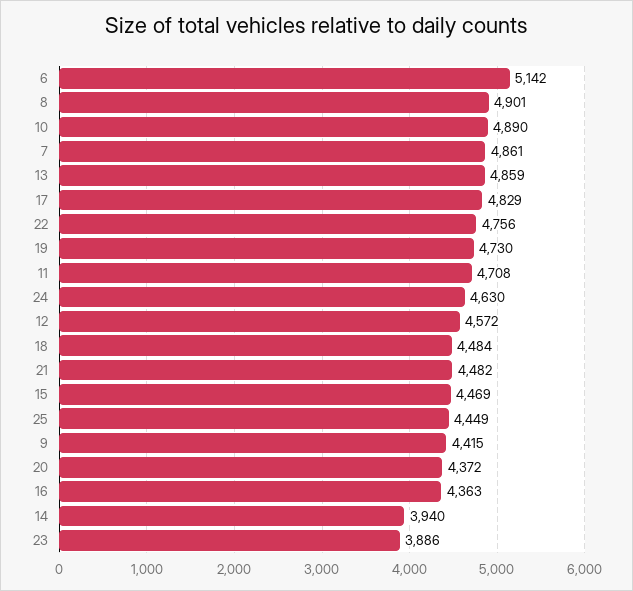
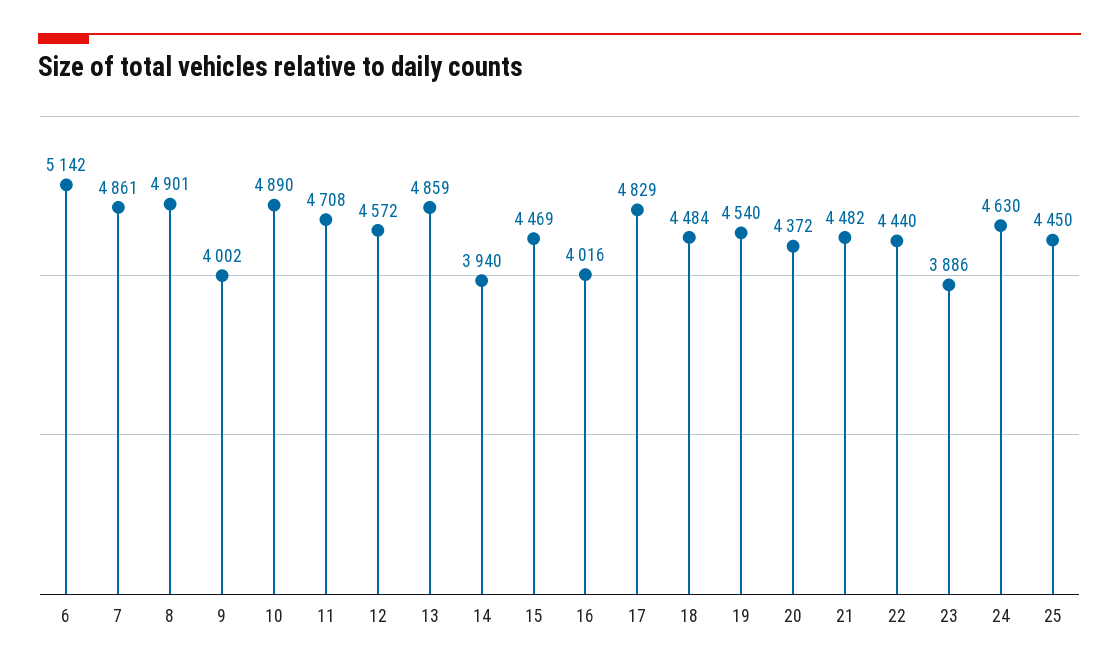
22: 4756 -> 4440
19: 4730 -> 4540
25: 4449 -> 4450
9: 4415 -> 4002
16: 4363 -> 4016

